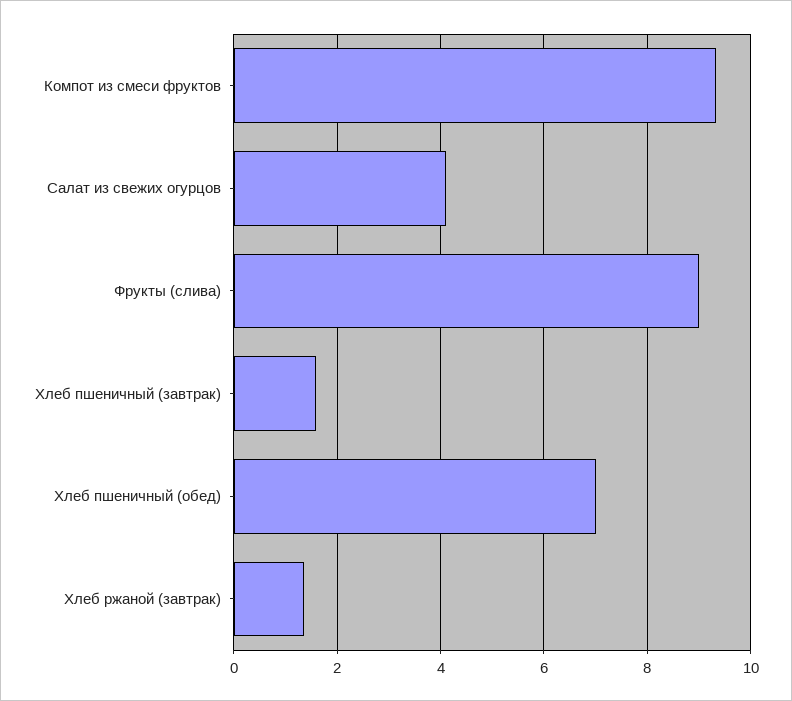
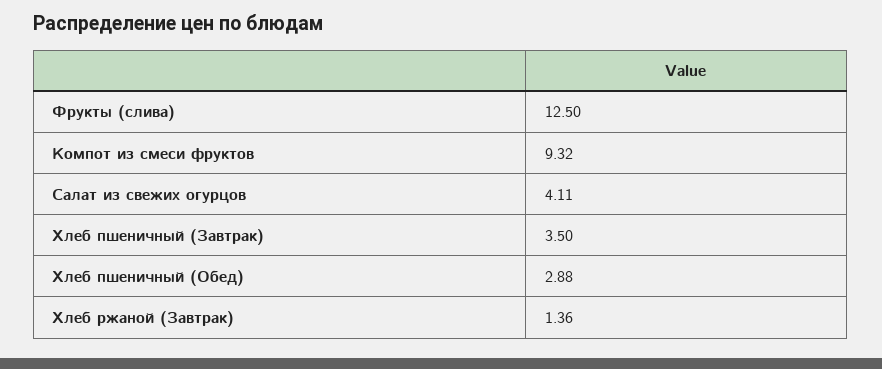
Фрукты (слива): 9 -> 12.5
Хлеб пшеничный (завтрак): 1.6 -> 3.5
Хлеб пшеничный (обед): 7 -> 2.88

